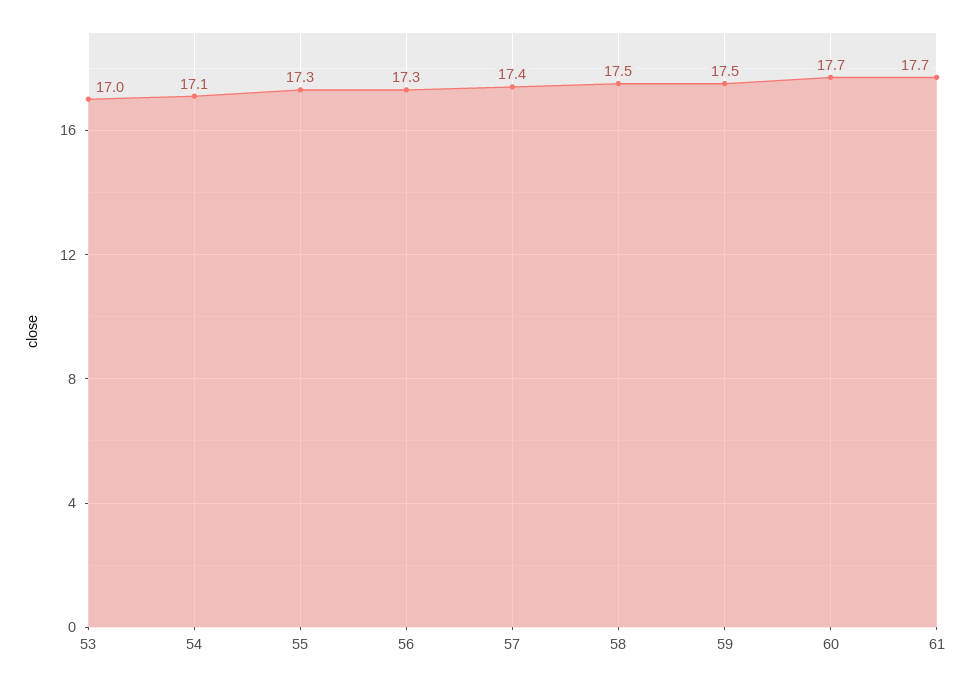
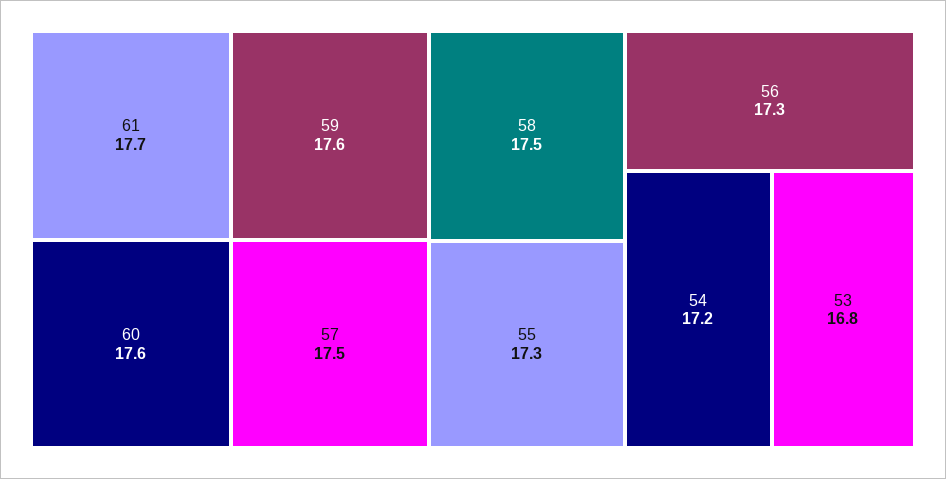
53: 17 -> 16.8
54: 17.1 -> 17.2
57: 17.4 -> 17.5
59: 17.5 -> 17.6
60: 17.7 -> 17.6

